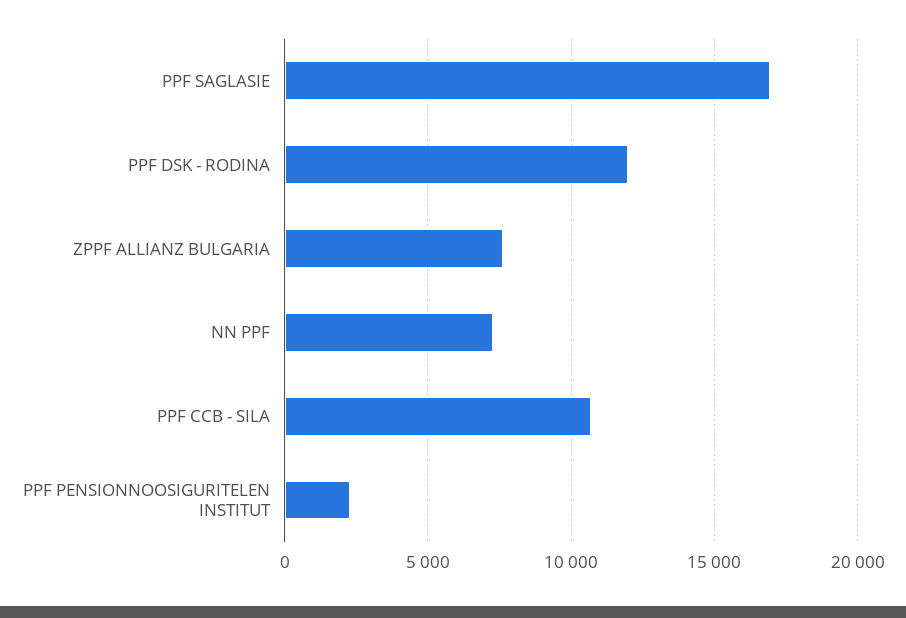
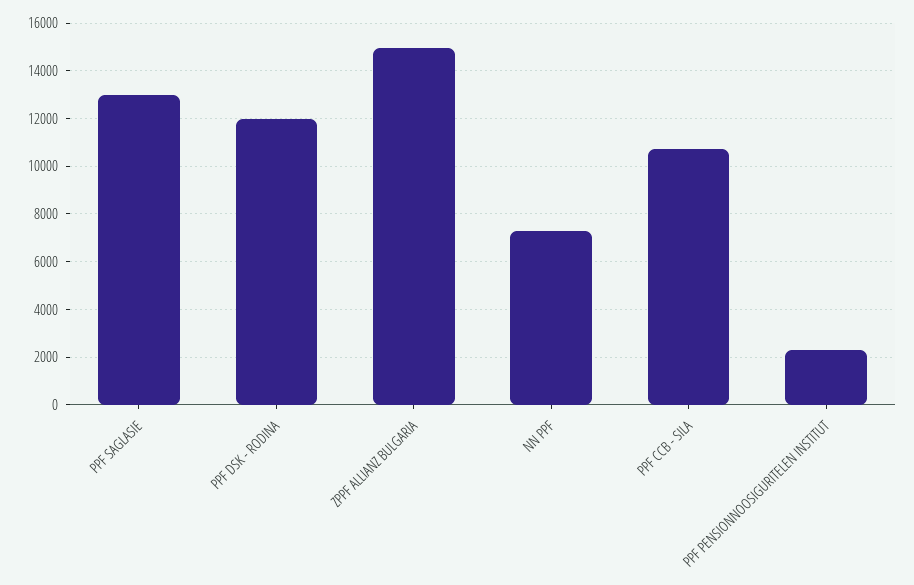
PPF SAGLASIE: 17000 -> 13000
ZPPF ALLIANZ BULGARIA: 7500 -> 15000

